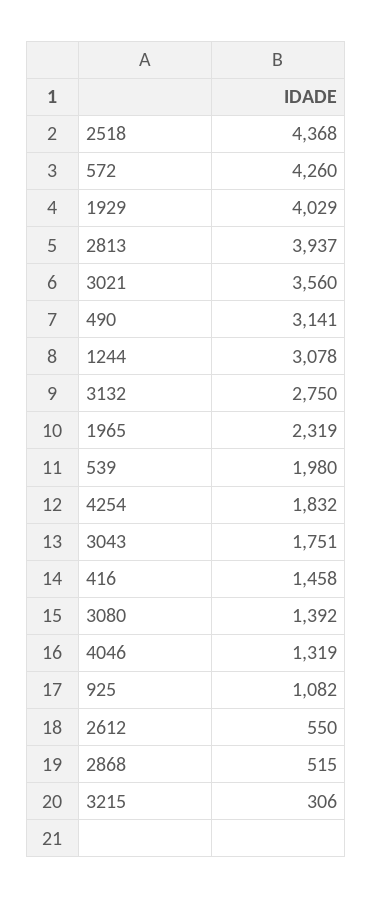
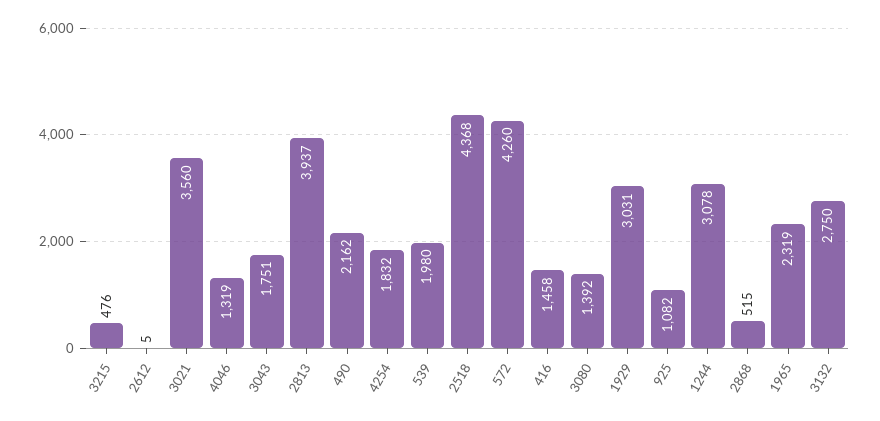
1929: 4029 -> 3031
490: 3141 -> 2162
2612: 550 -> 5
3215: 306 -> 476

